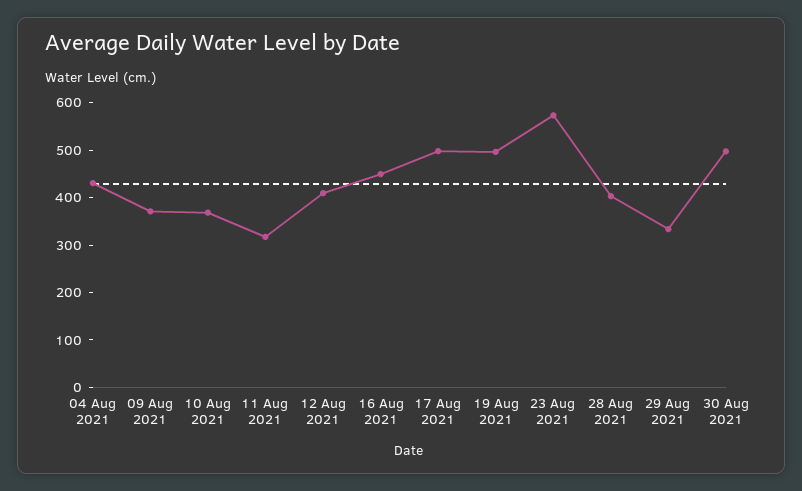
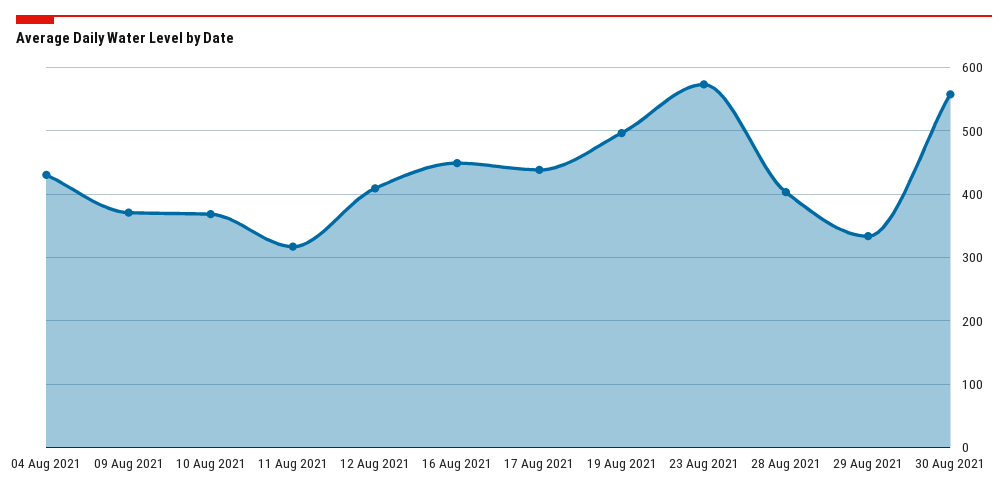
17 Aug 2021: 500 -> 440
30 Aug 2021: 500 -> 560

